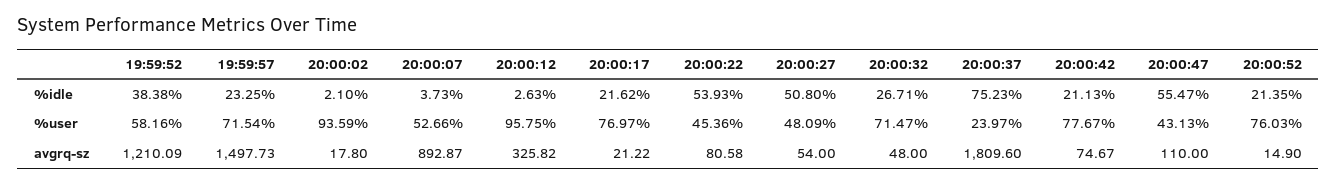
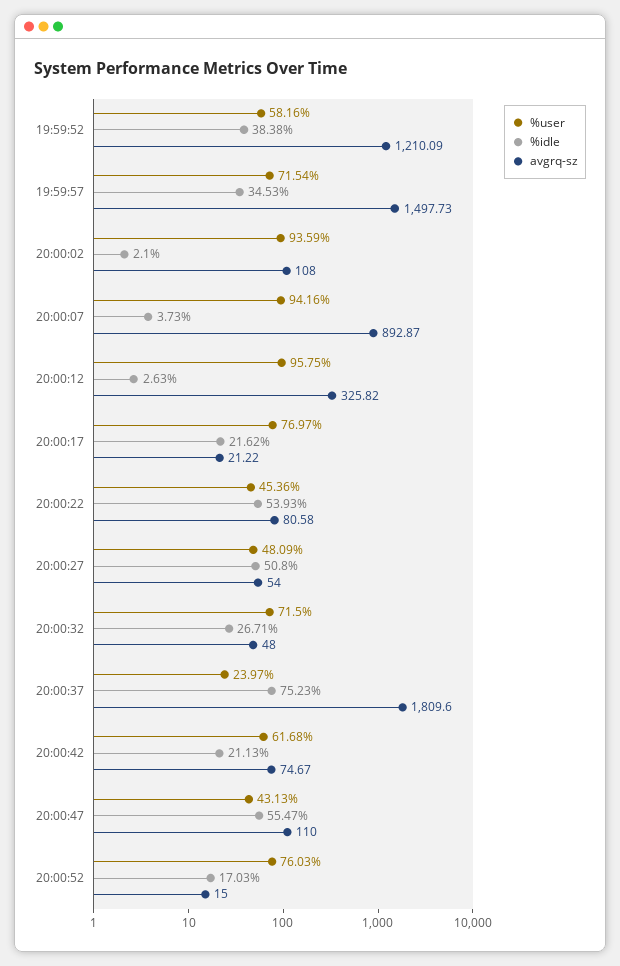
%idle, 19:59:57: 23.25 -> 34.53
%idle, 20:00:52: 21.35 -> 17.03
%user, 20:00:07: 52.66 -> 94.16
%user, 20:00:32: 71.47 -> 71.5
%user, 20:00:42: 77.67 -> 61.68
avgrq-sz, 20:00:02: 17.8 -> 108
avgrq-sz, 20:00:52: 14.9 -> 15

